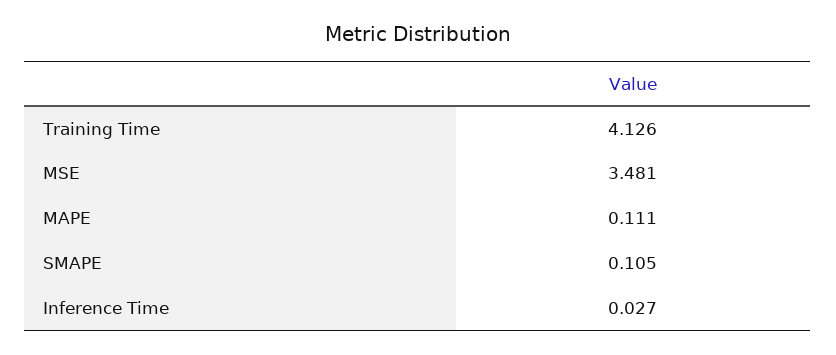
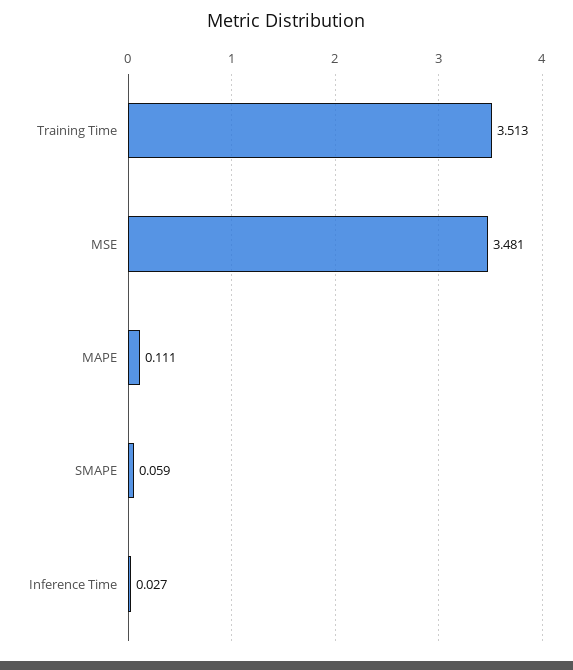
Training Time: 4.126 -> 3.513
SMAPE: 0.105 -> 0.059

